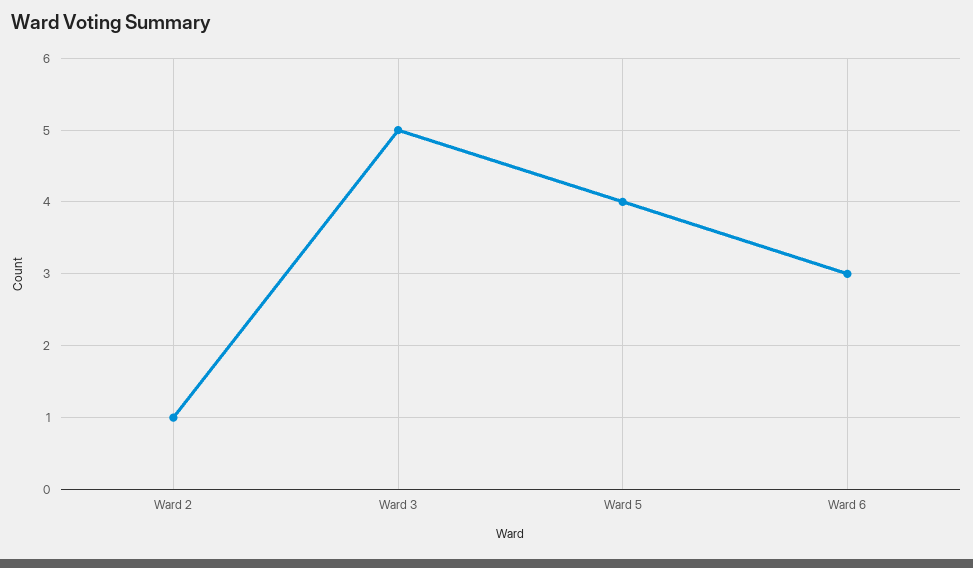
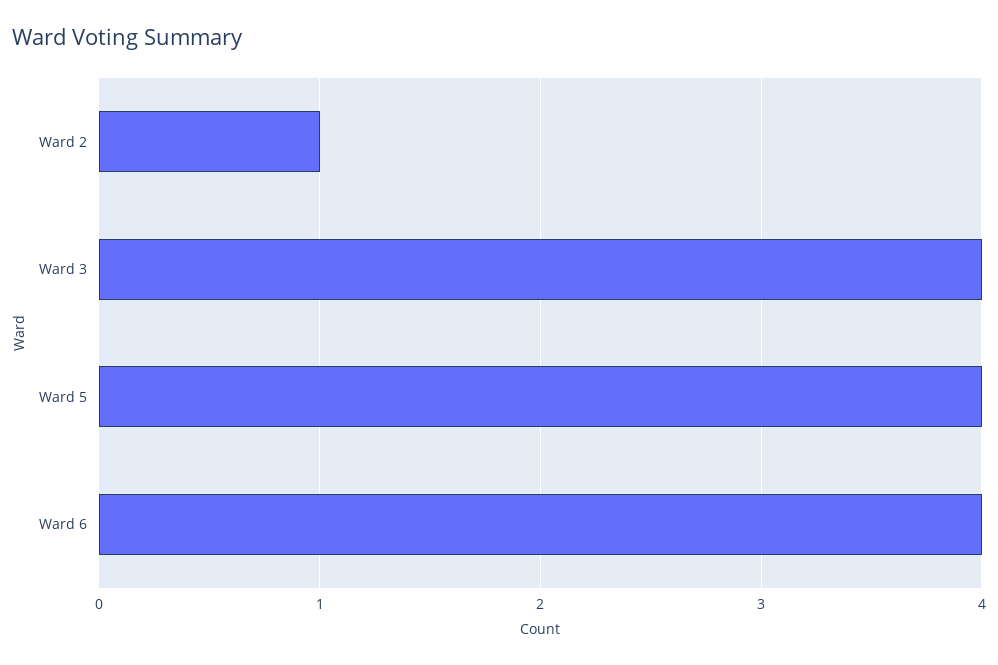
Ward 3: 5 -> 4
Ward 6: 3 -> 4

